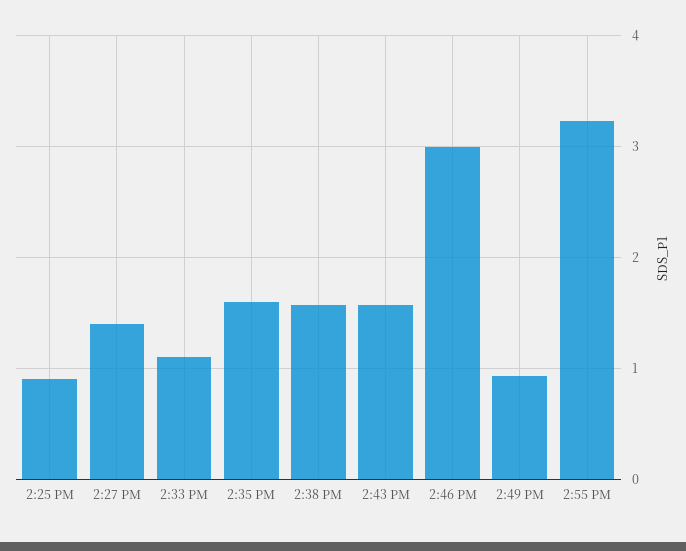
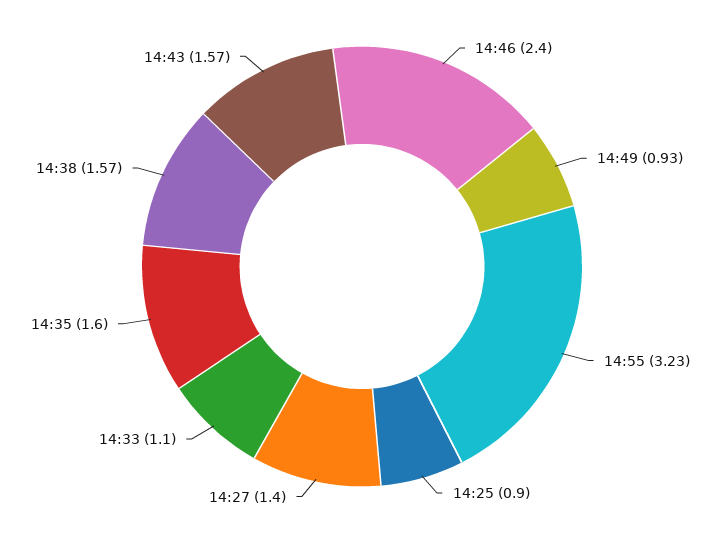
2:46 PM: 3 -> 2.4

